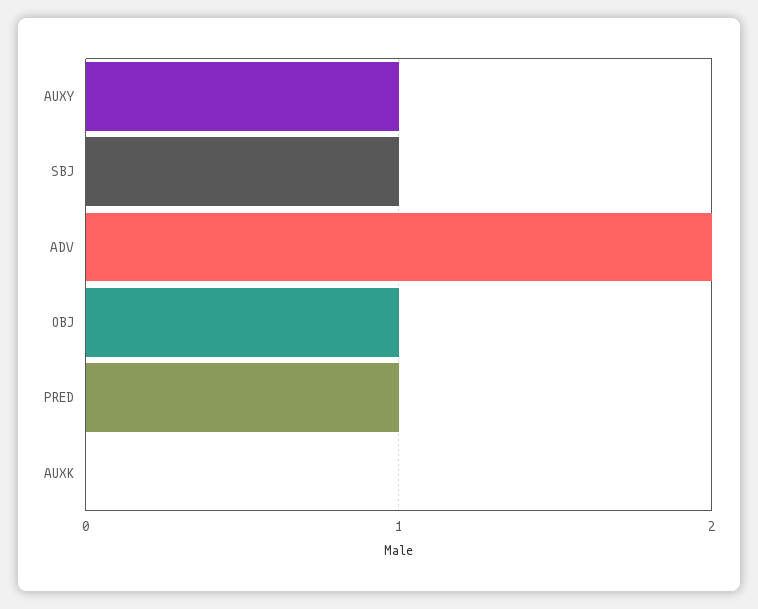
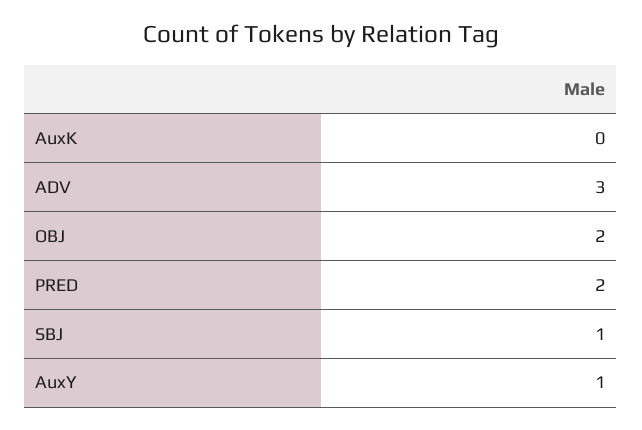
ADV: 2 -> 3
OBJ: 1 -> 2
PRED: 1 -> 2

